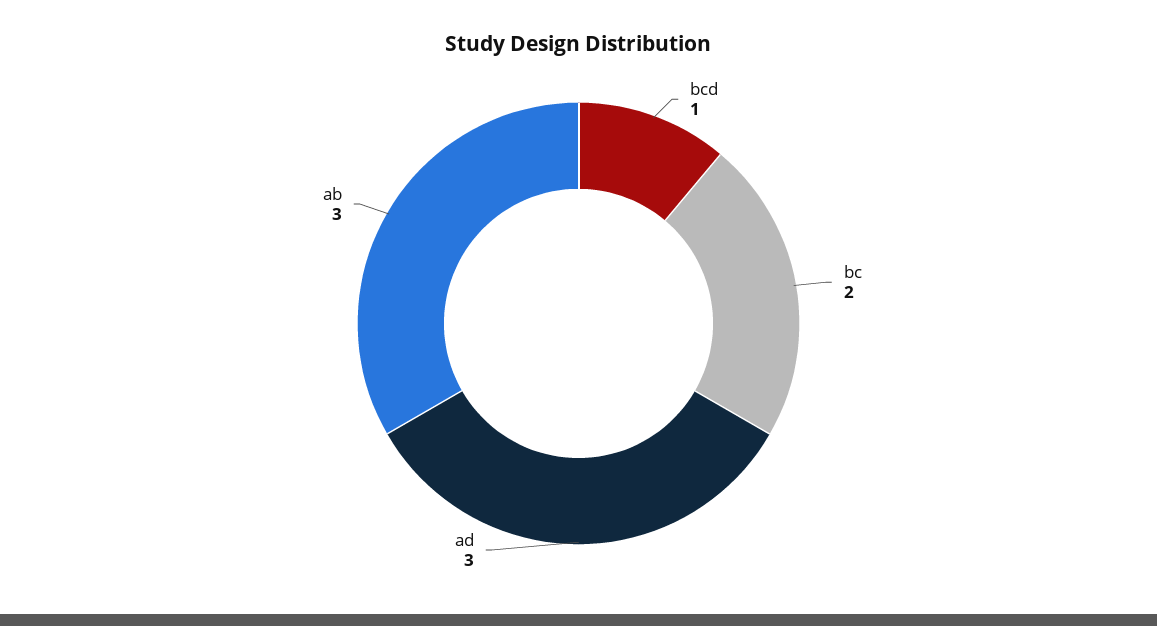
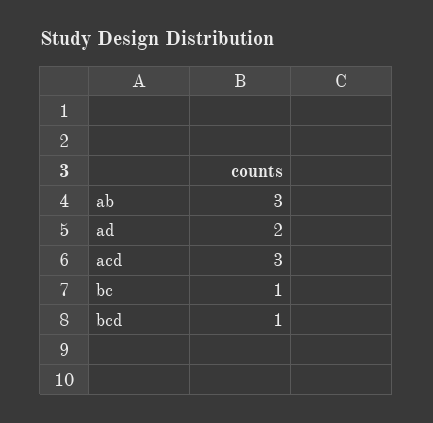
bc: 2 -> 1
ad: 3 -> 2
acd: none -> 3

